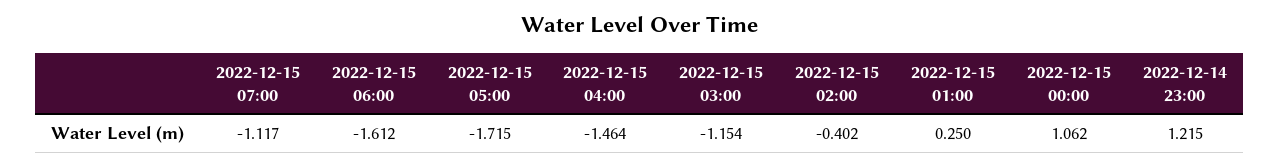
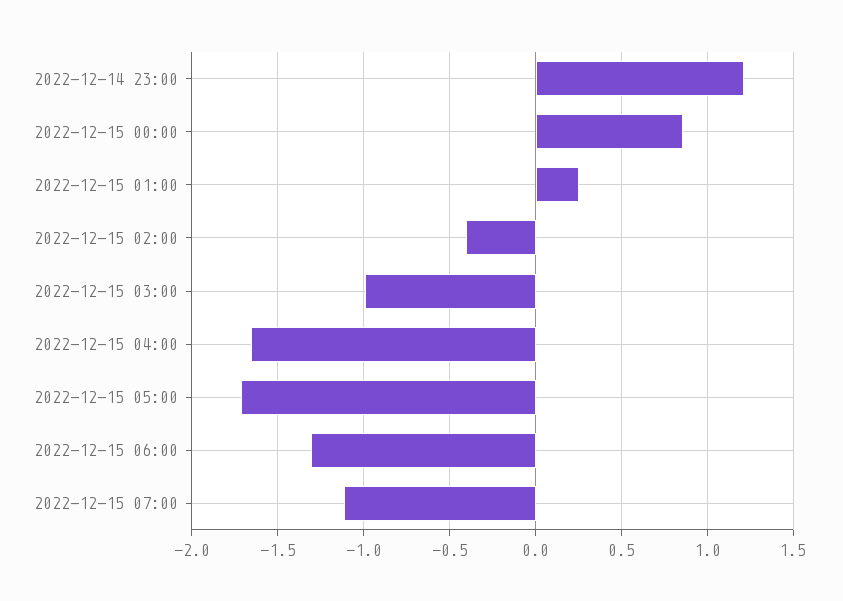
2022-12-15 06:00: -1.612 -> -1.3
2022-12-15 04:00: -1.464 -> -1.65
2022-12-15 03:00: -1.154 -> -1
2022-12-15 00:00: 1.062 -> 0.85

